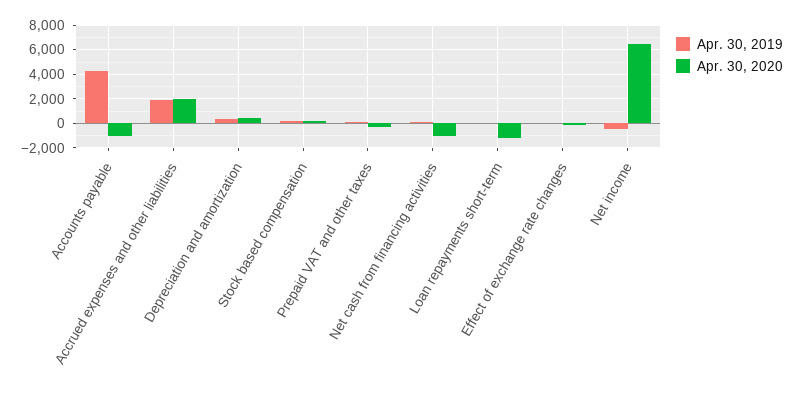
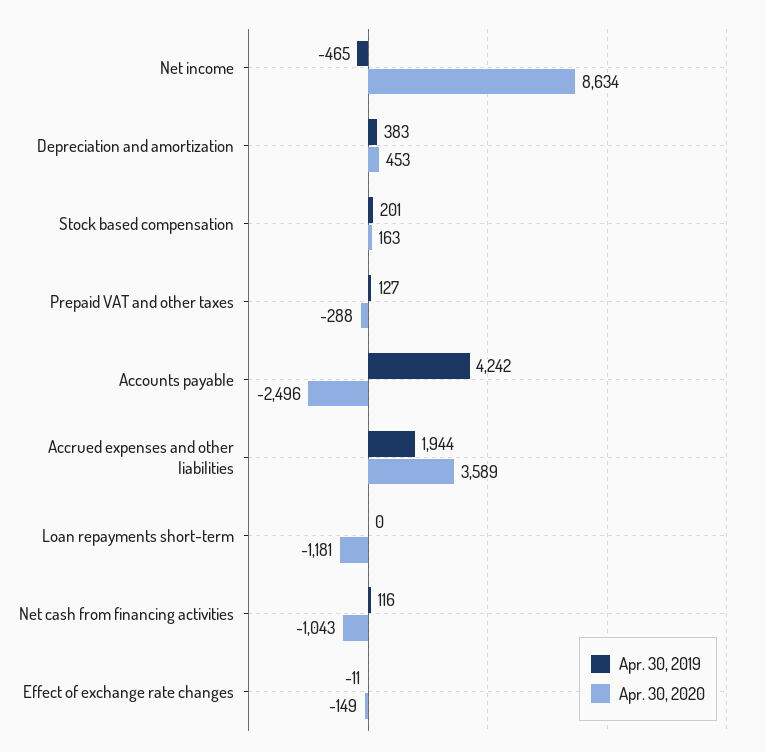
Apr. 30, 2020, Accounts payable: -1000 -> -2496
Apr. 30, 2020, Accrued expenses and other liabilities: 2000 -> 3589
Apr. 30, 2020, Net income: 6500 -> 8634

